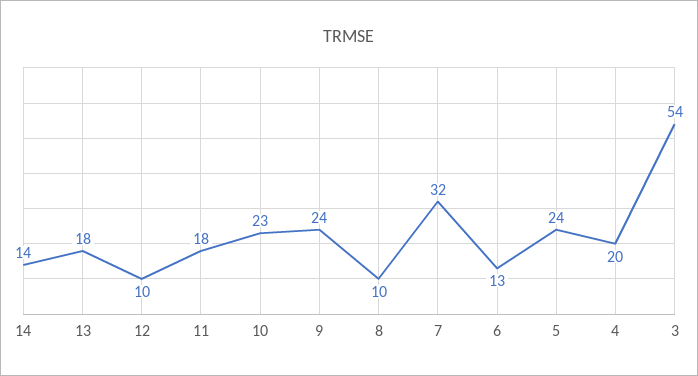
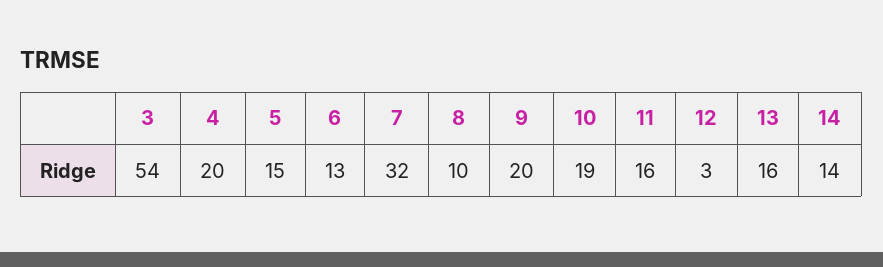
13: 18 -> 16
12: 10 -> 3
11: 18 -> 16
10: 23 -> 19
9: 24 -> 20
5: 24 -> 15

